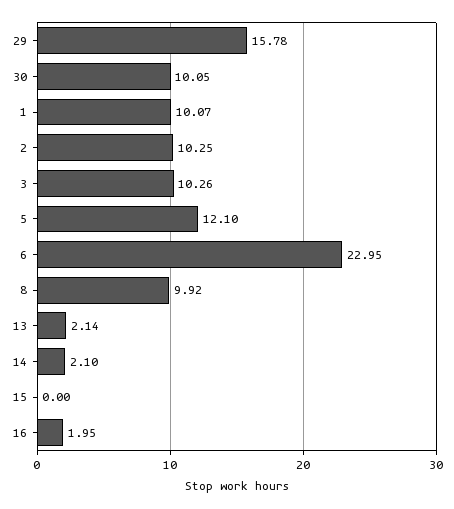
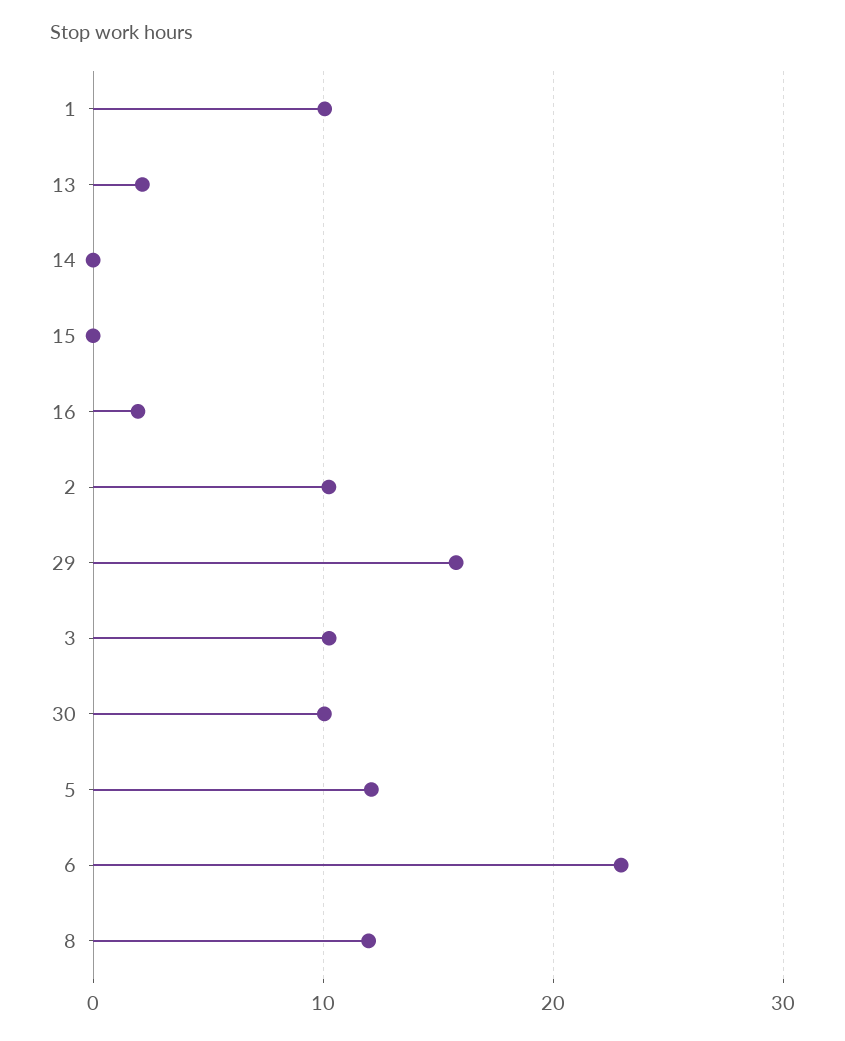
8: 9.92 -> 12
14: 2.1 -> 0

